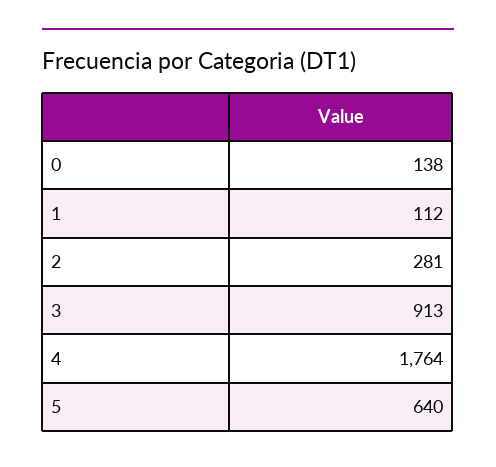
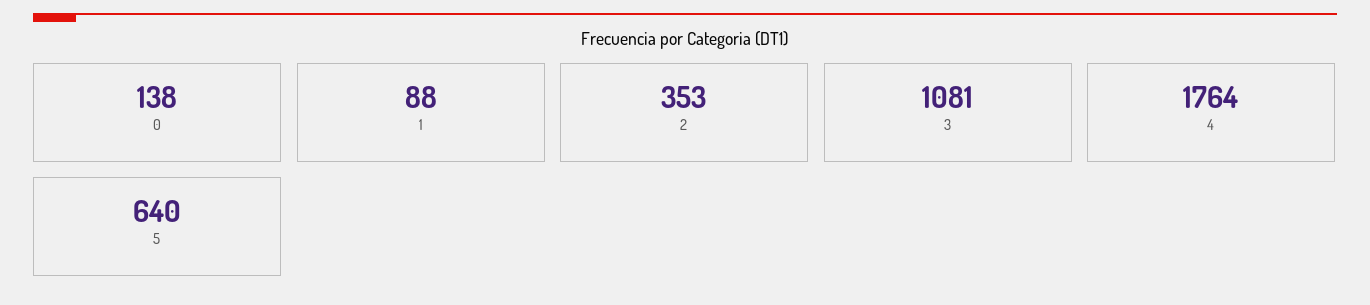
1: 112 -> 88
2: 281 -> 353
3: 913 -> 1081

